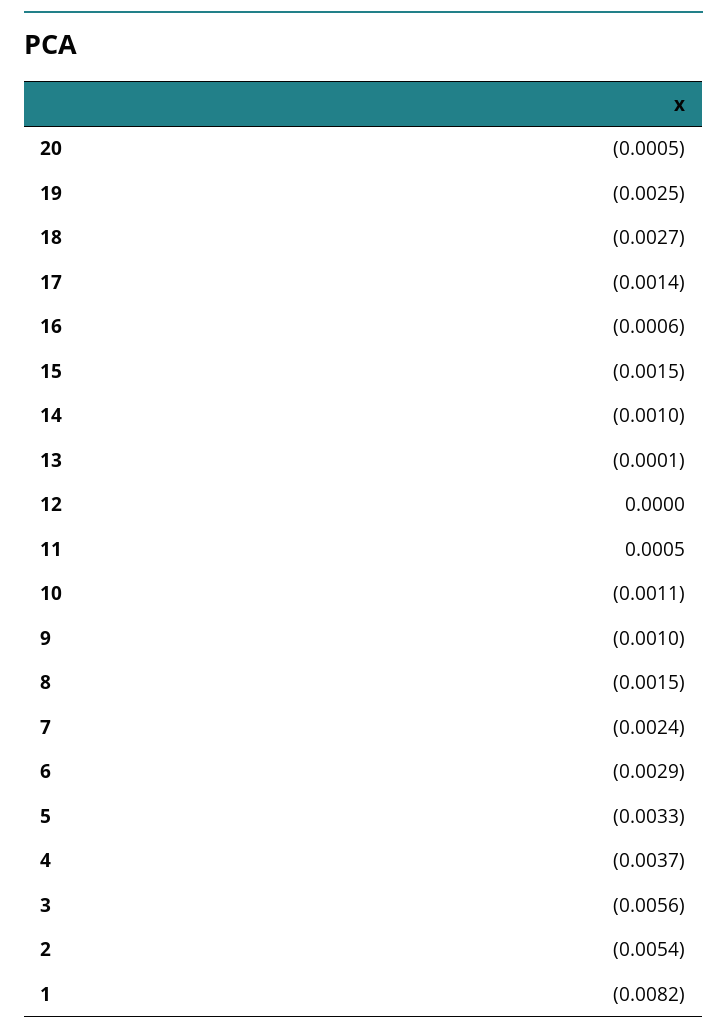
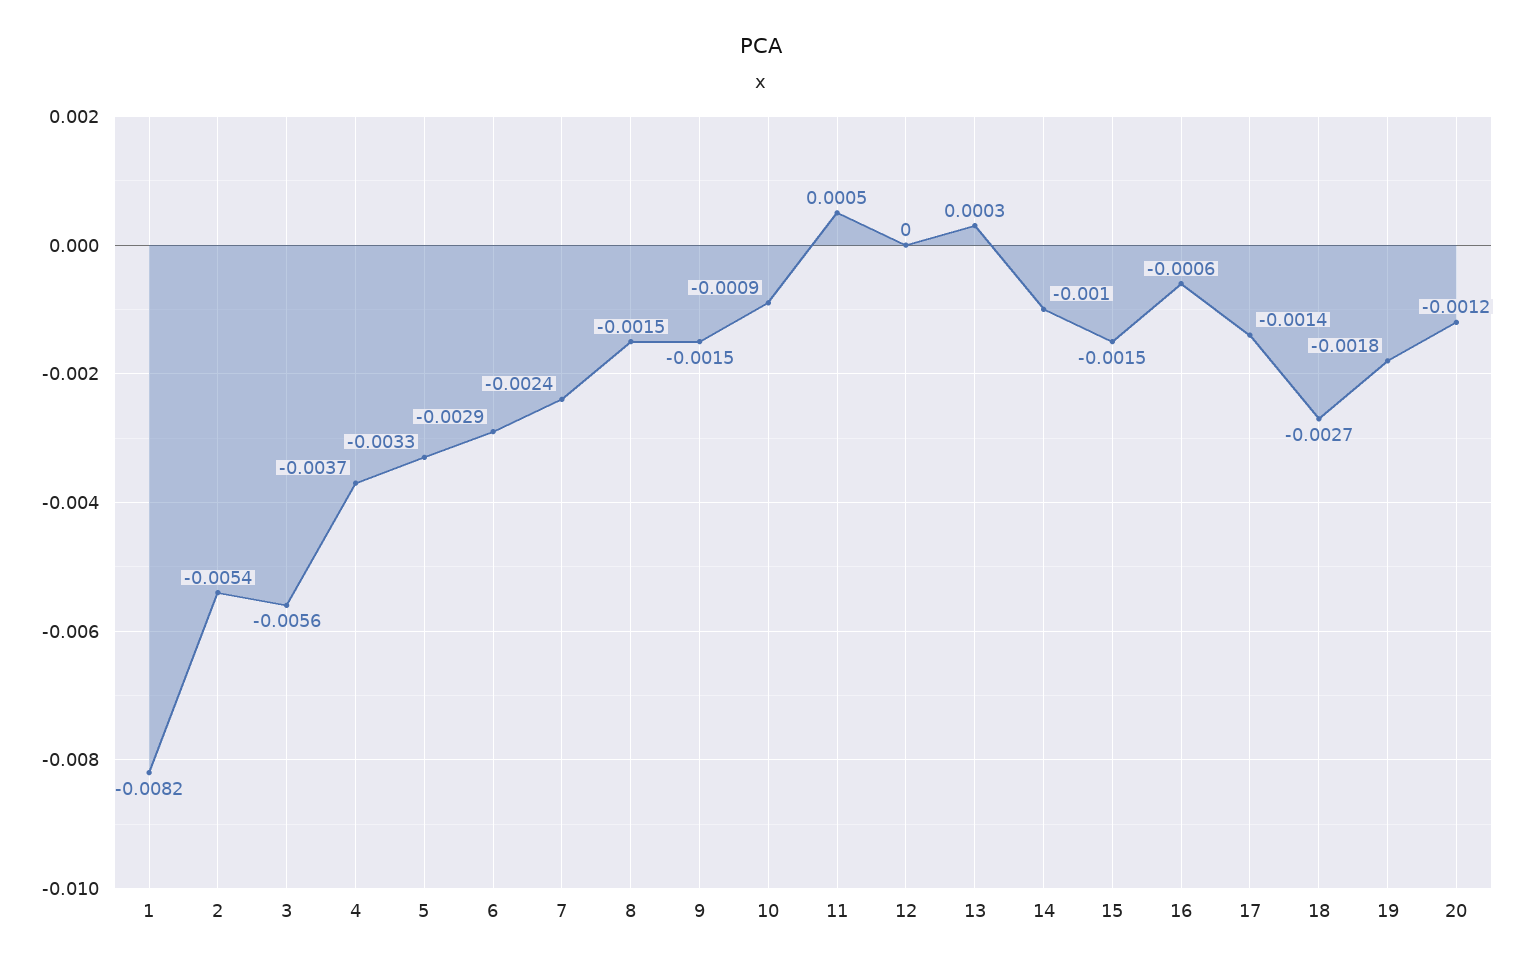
20: -0.0005 -> -0.0012
19: -0.0025 -> -0.0018
13: -0.0001 -> 0.0003
10: -0.0011 -> -0.0009
9: -0.001 -> -0.0015

